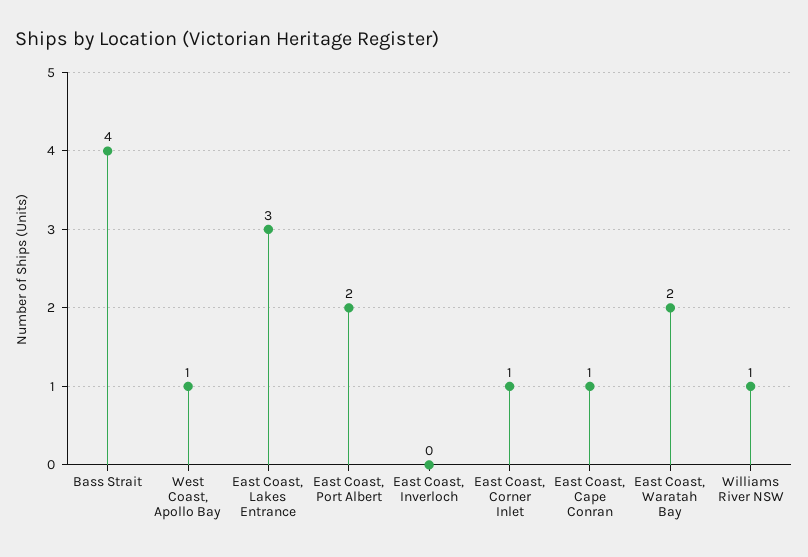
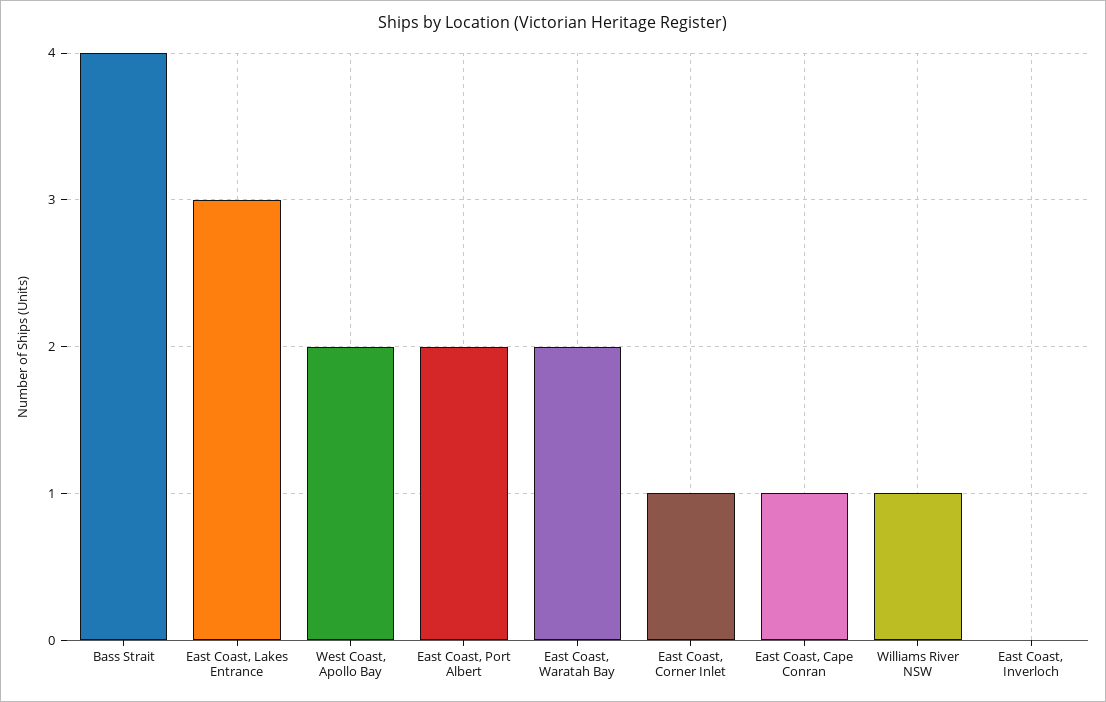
West Coast, Apollo Bay: 1 -> 2

